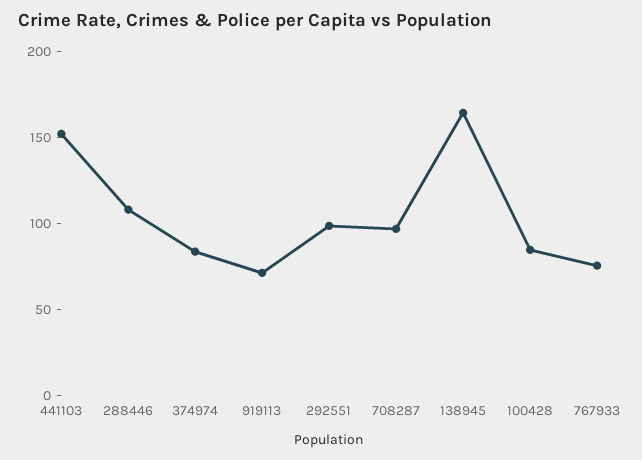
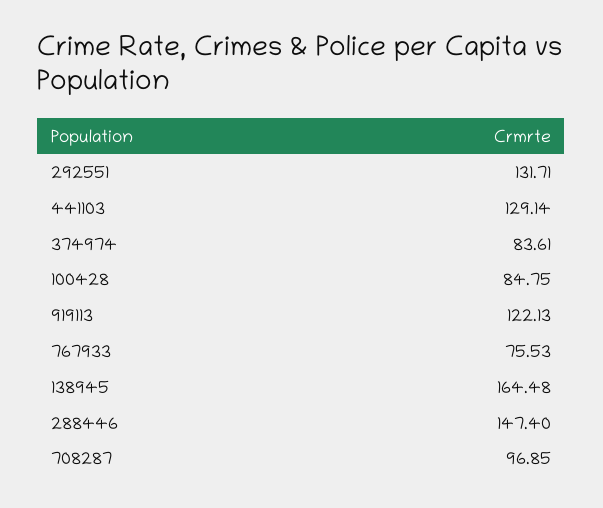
441103: 150 -> 129.14
288446: 110 -> 147.4
919113: 70 -> 122.13
292551: 100 -> 131.71

